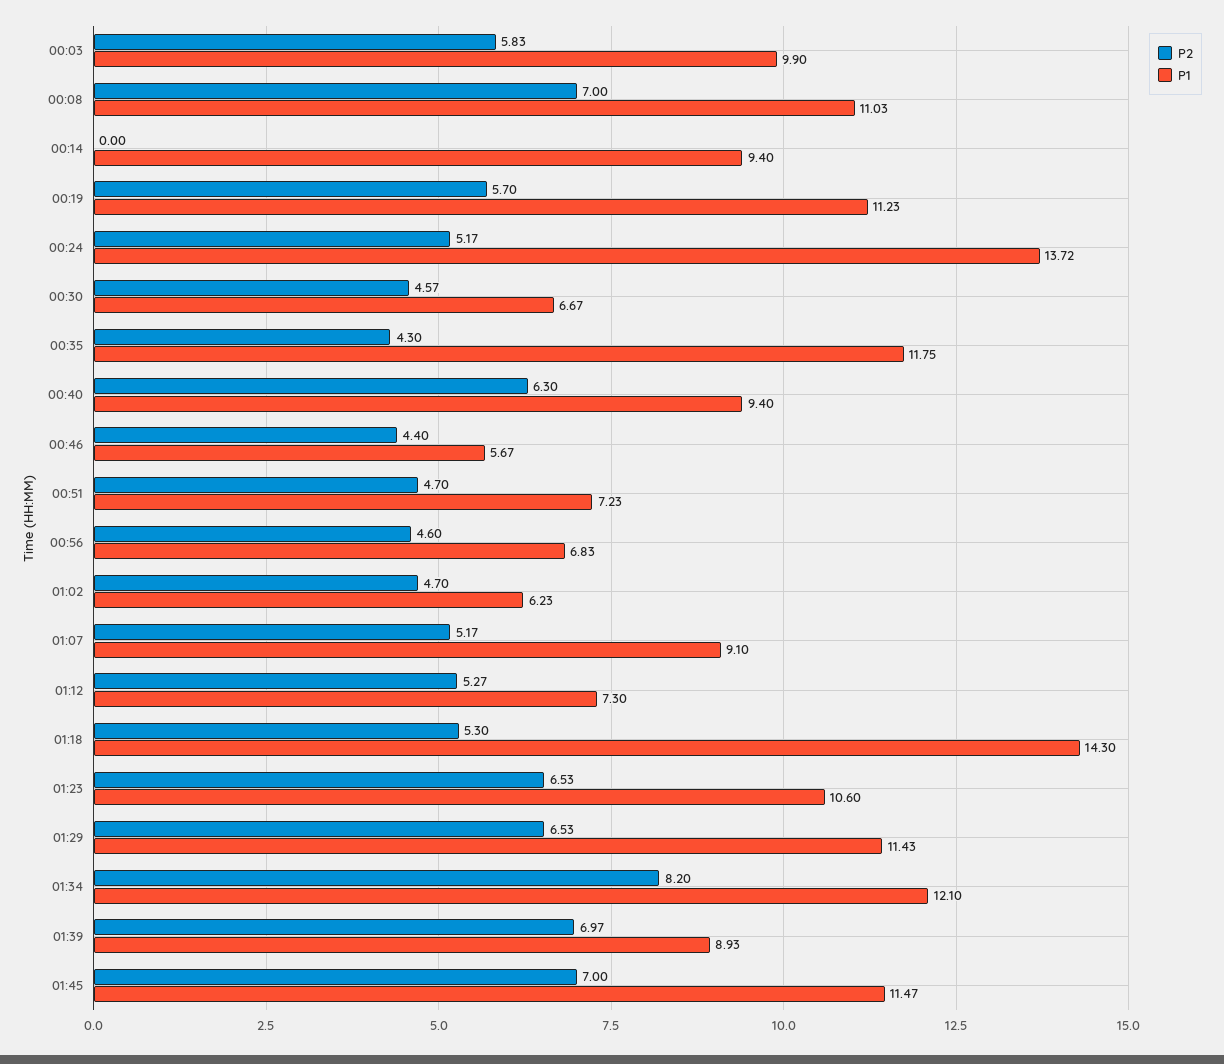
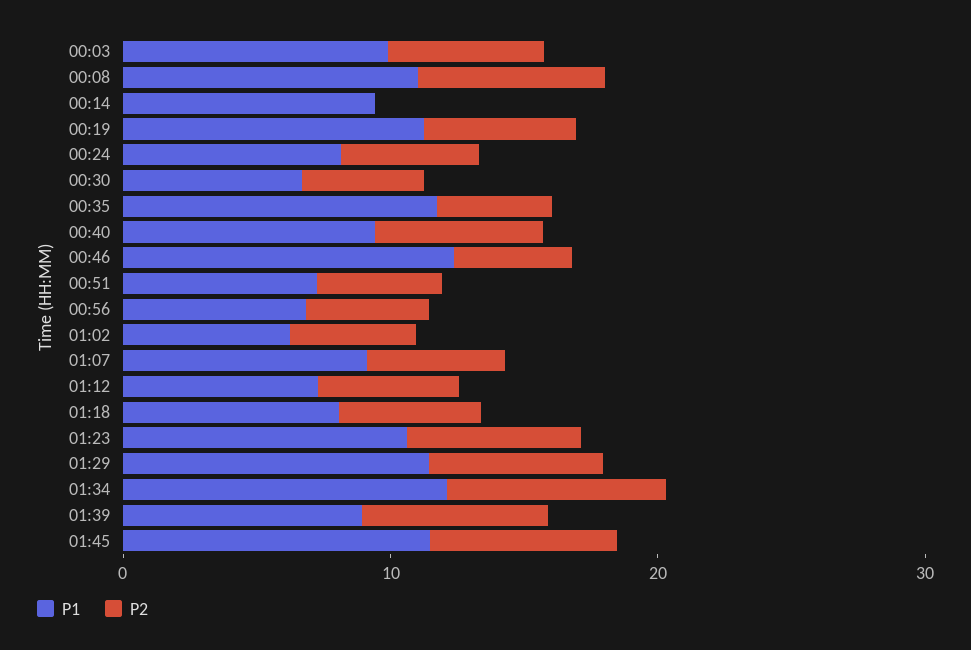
P1, 00:24: 13.72 -> 8
P1, 00:46: 5.67 -> 12
P1, 01:18: 14.3 -> 8

